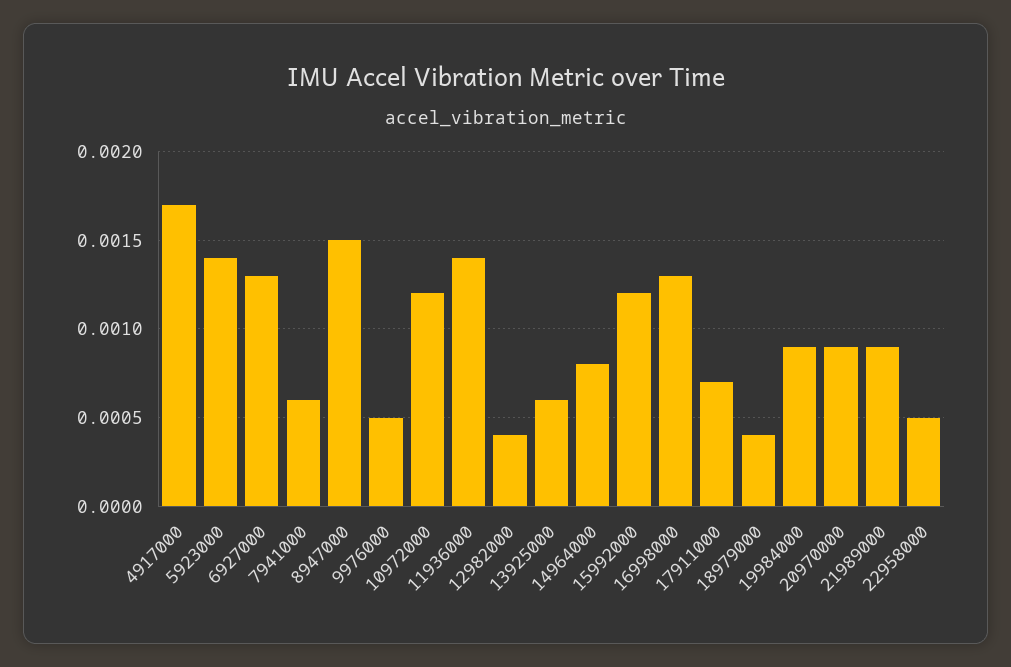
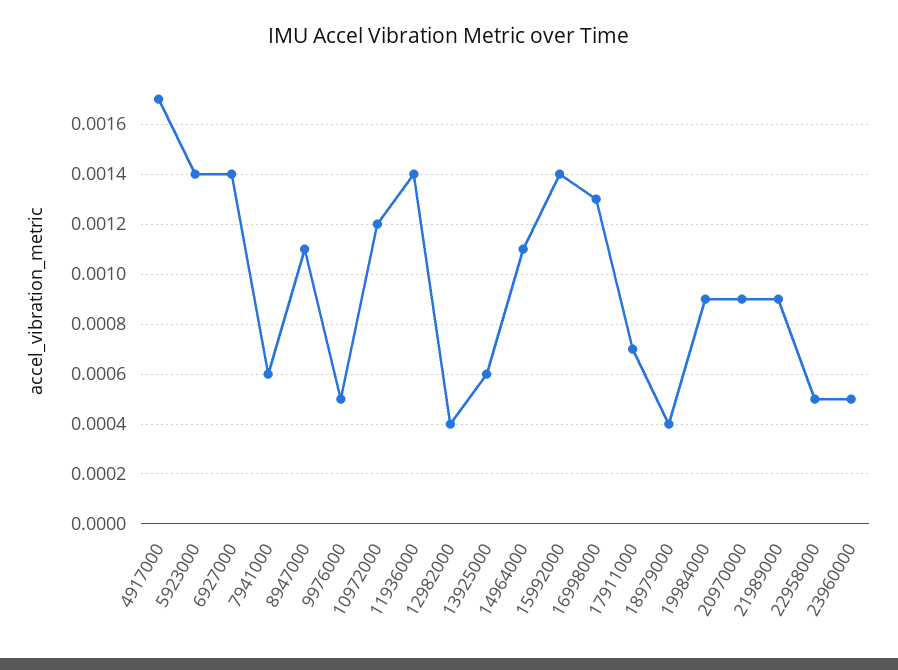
6927000: 0.0013 -> 0.0014
8947000: 0.0015 -> 0.0011
14964000: 0.0008 -> 0.0011
15992000: 0.0012 -> 0.0014
23960000: none -> 0.0005

